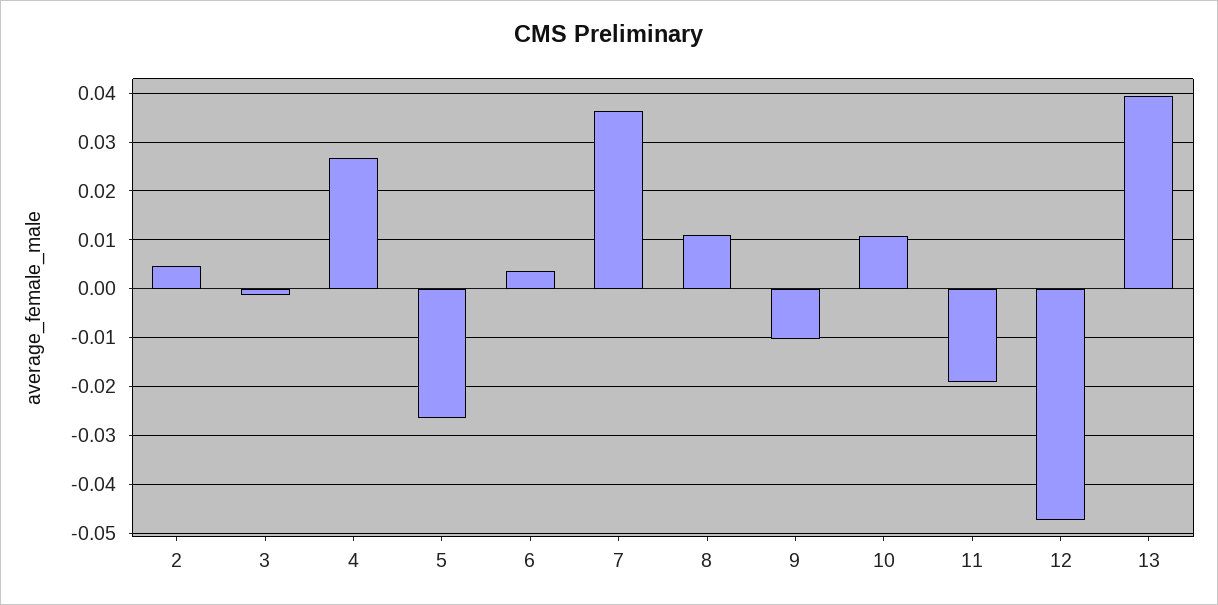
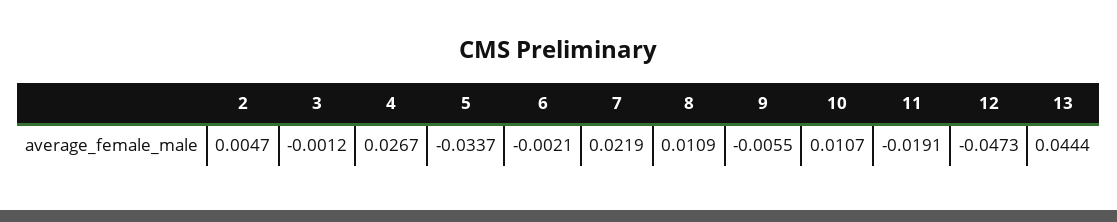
5: -0.026 -> -0.0337
6: 0.004 -> -0.0021
7: 0.036 -> 0.0219
9: -0.01 -> -0.0055
13: 0.04 -> 0.0444

